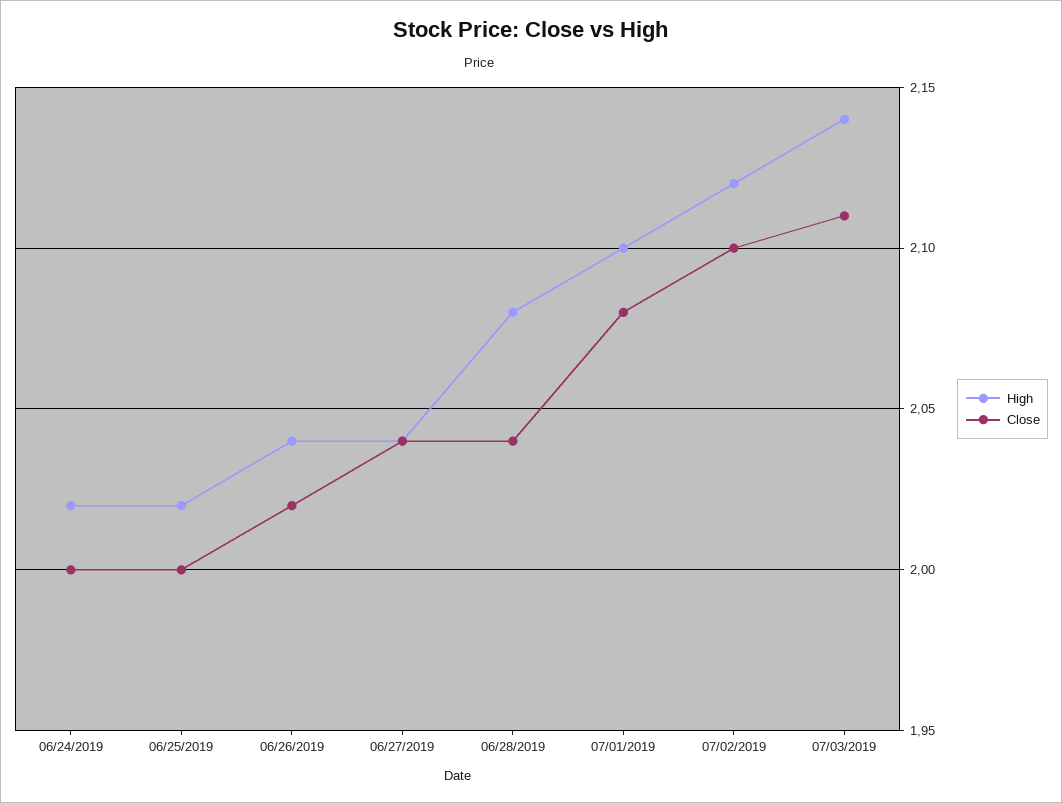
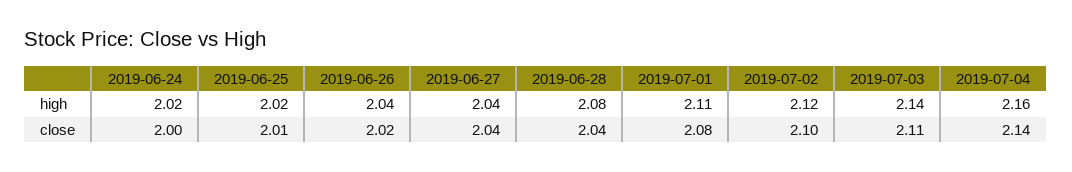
Close, 06/25/2019: 2 -> 2.01
High, 07/01/2019: 2.1 -> 2.11
High, 2019-07-04: none -> 2.16
Close, 2019-07-04: none -> 2.14

